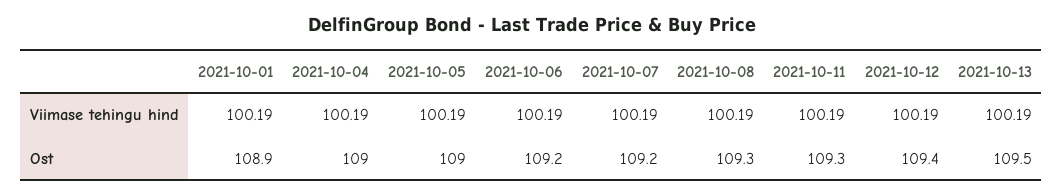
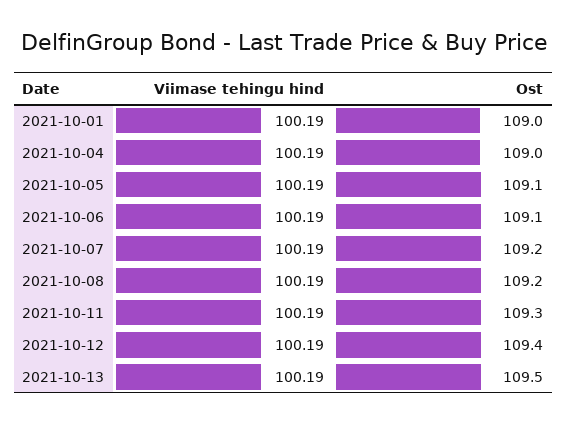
2021-10-01, Ost: 108.9 -> 109
2021-10-05, Ost: 109 -> 109.1
2021-10-06, Ost: 109.2 -> 109.1
2021-10-08, Ost: 109.3 -> 109.2

